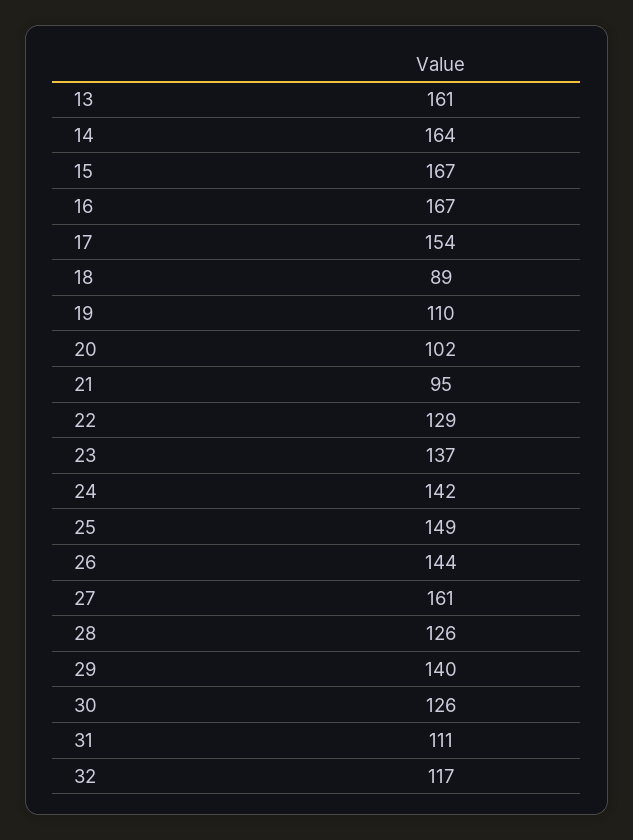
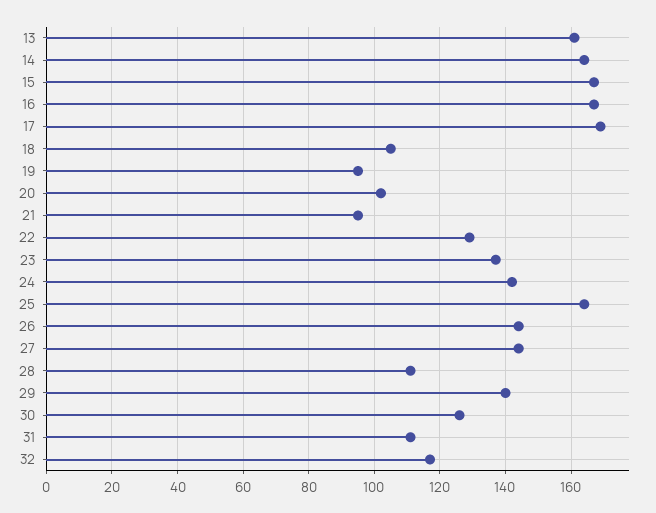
17: 154 -> 170
18: 89 -> 105
19: 110 -> 95
25: 149 -> 165
27: 161 -> 145
28: 126 -> 110

